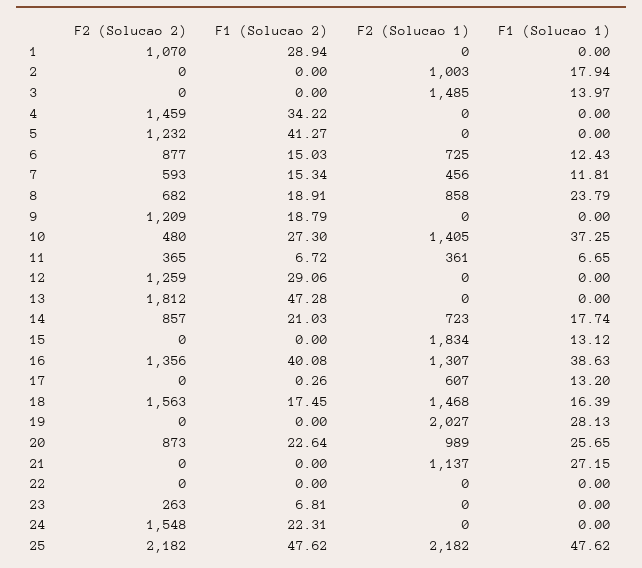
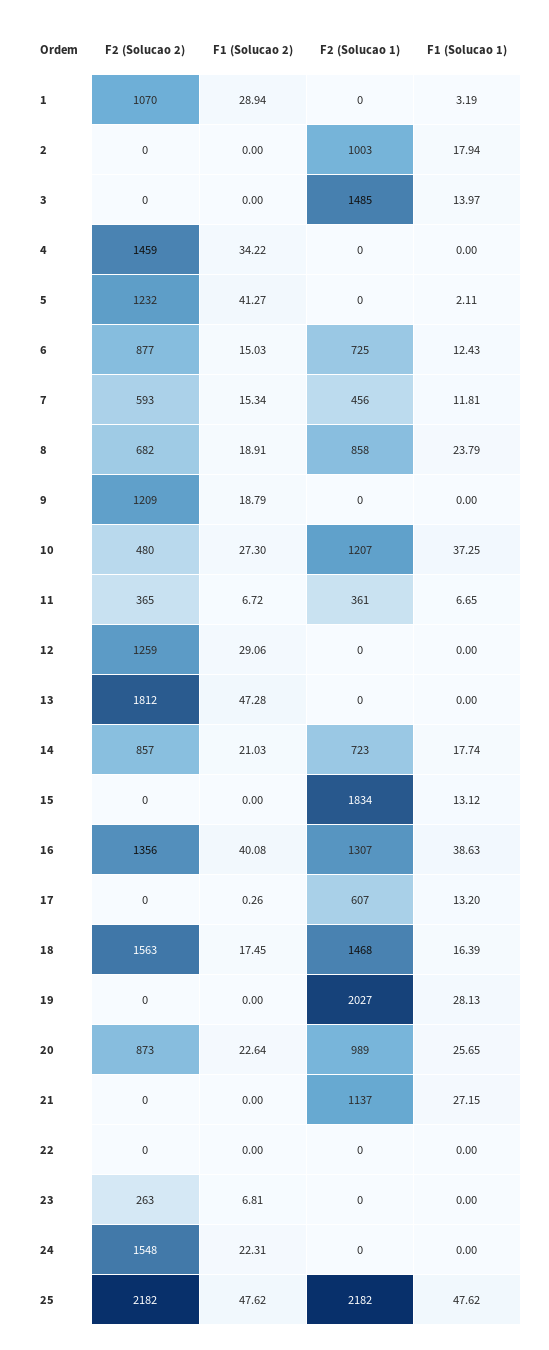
F1 (Solucao 1), 1: 0 -> 3.19
F1 (Solucao 1), 5: 0 -> 2.11
F2 (Solucao 1), 10: 1405 -> 1207

